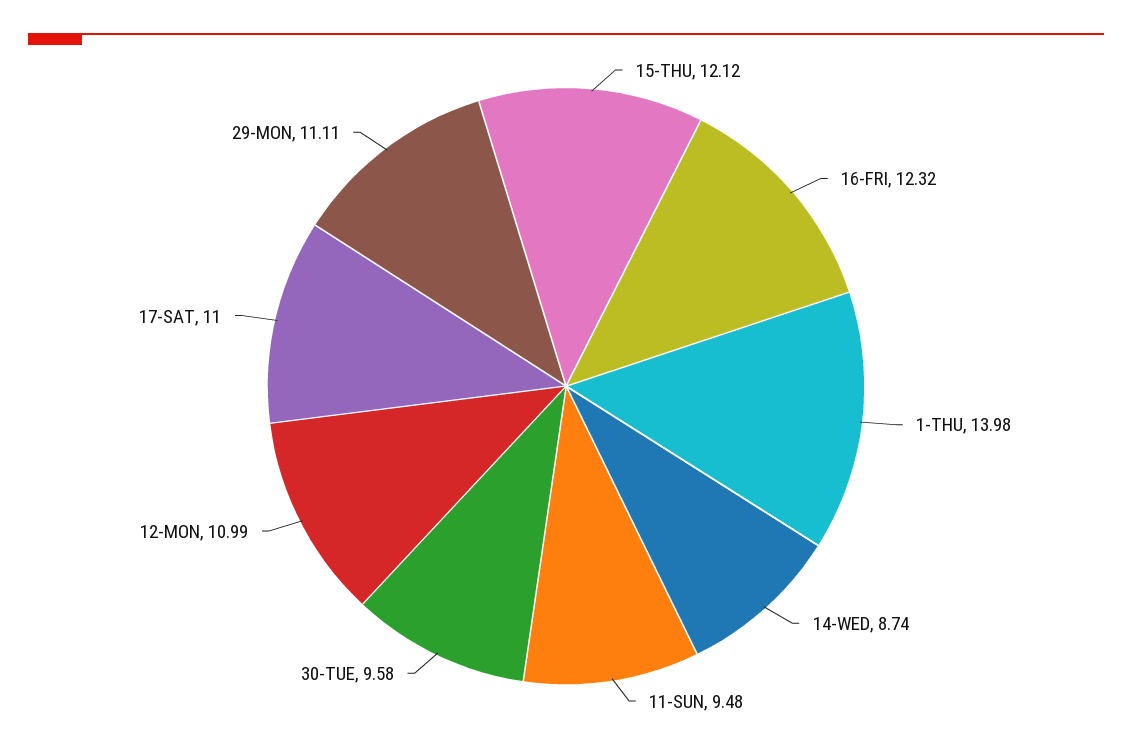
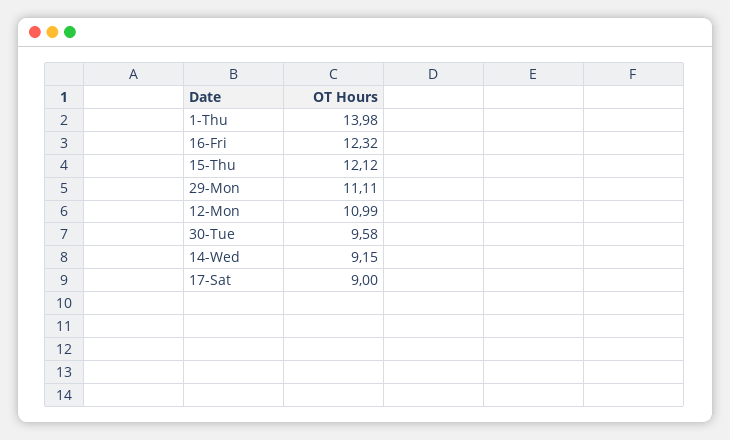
14-WED: 8.74 -> 9.15
11-SUN: 9.48 -> none
17-SAT: 11 -> 9

